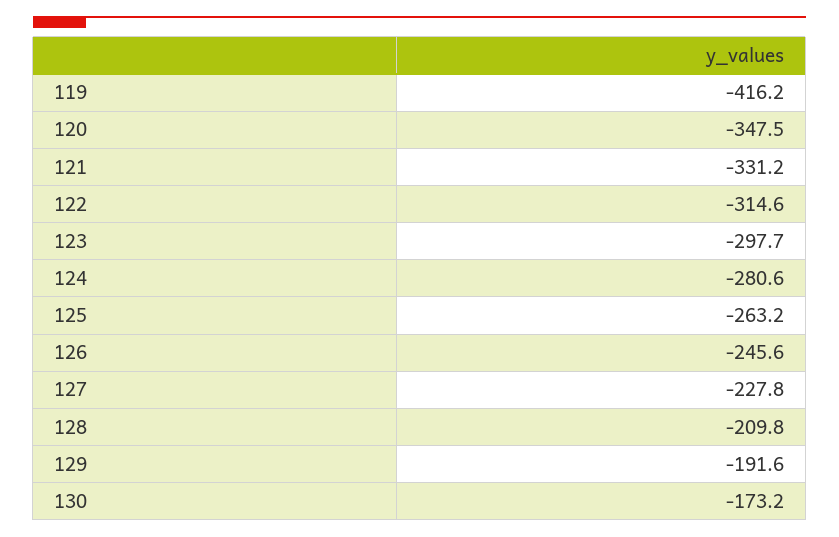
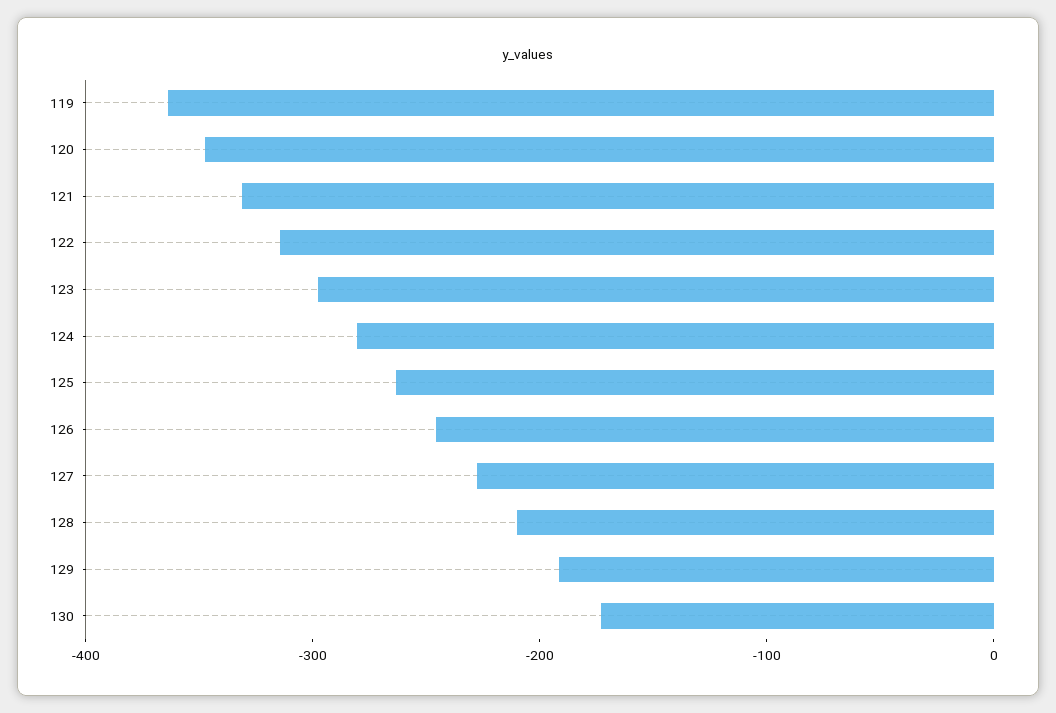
119: -416.2 -> -360

